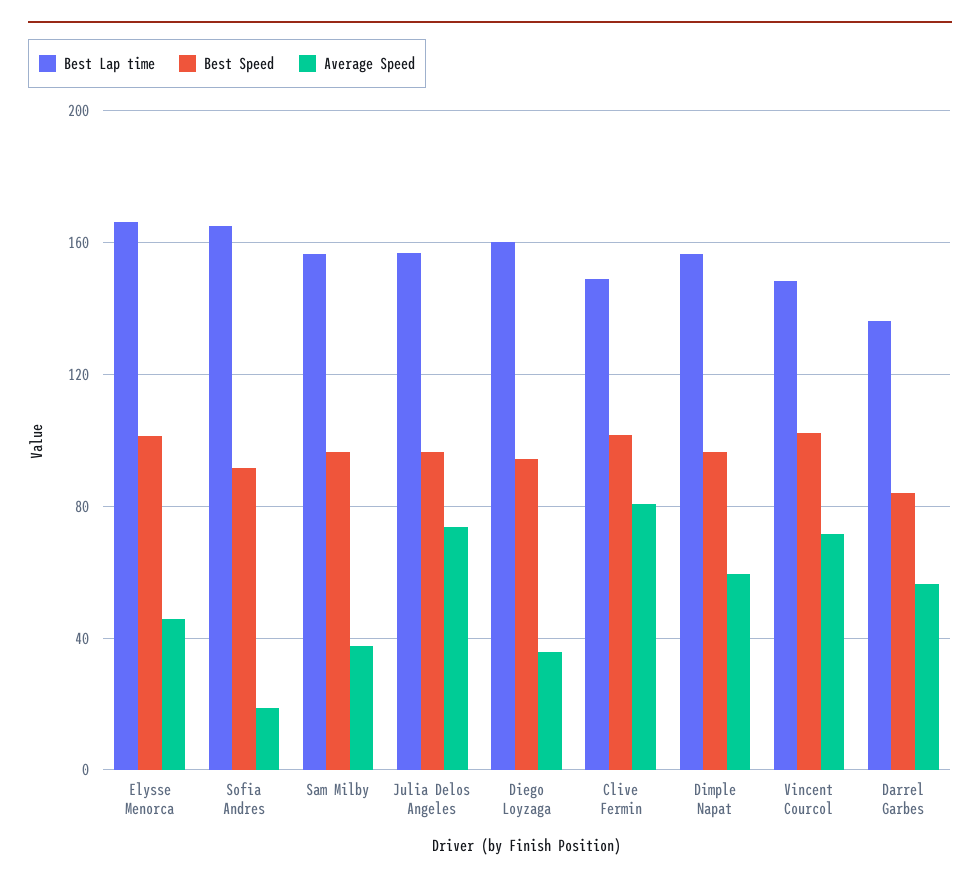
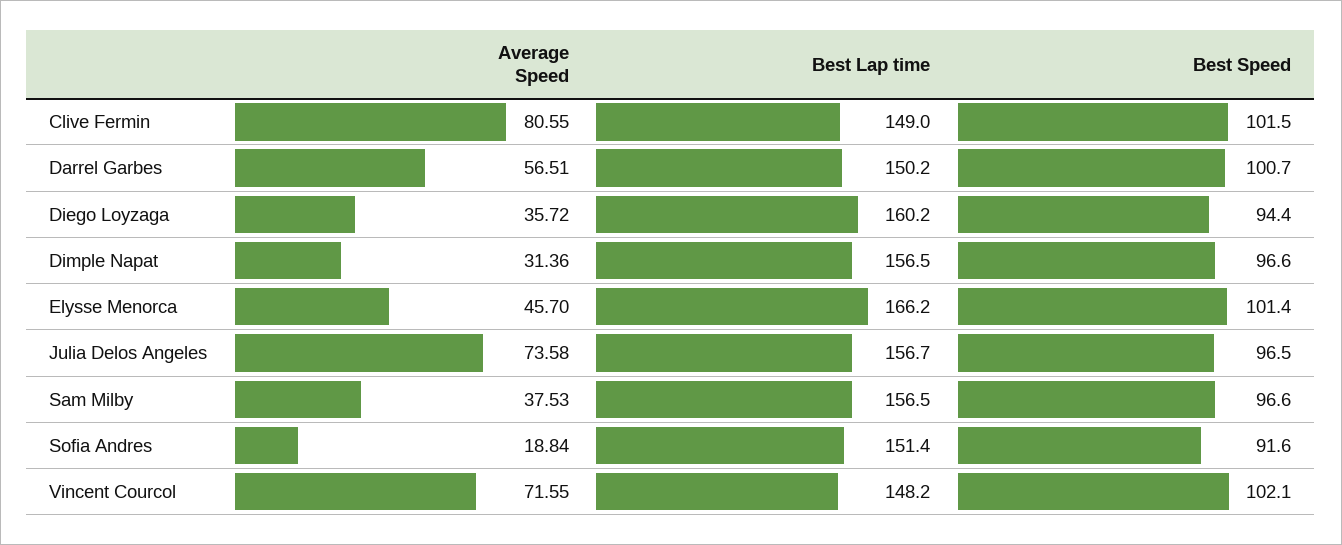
Best Lap time, Sofia Andres: 165 -> 151.4
Average Speed, Dimple Napat: 60 -> 31.36
Best Lap time, Darrel Garbes: 135 -> 150.2
Best Speed, Darrel Garbes: 85 -> 100.7

